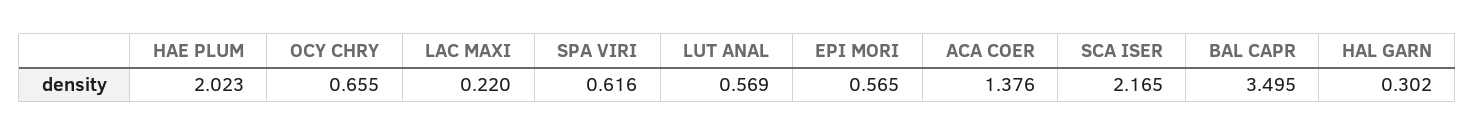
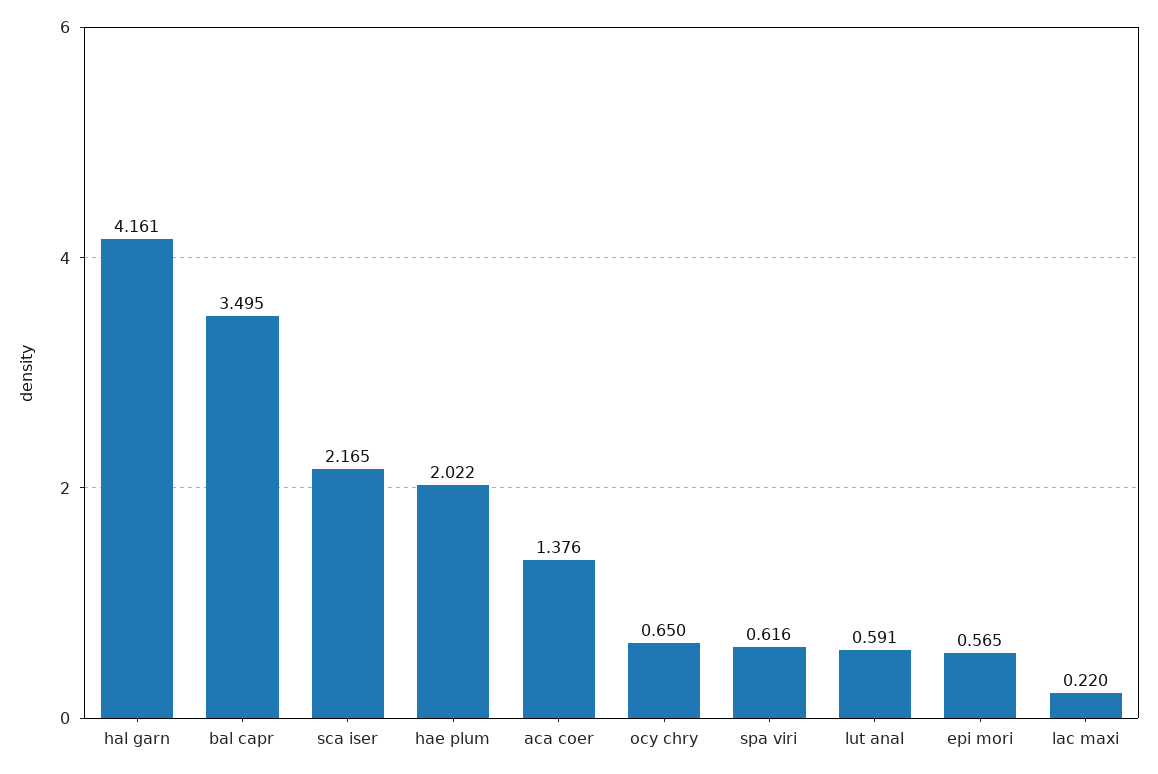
HAE PLUM: 2.023 -> 2.022
OCY CHRY: 0.655 -> 0.65
LUT ANAL: 0.569 -> 0.591
HAL GARN: 0.302 -> 4.161

